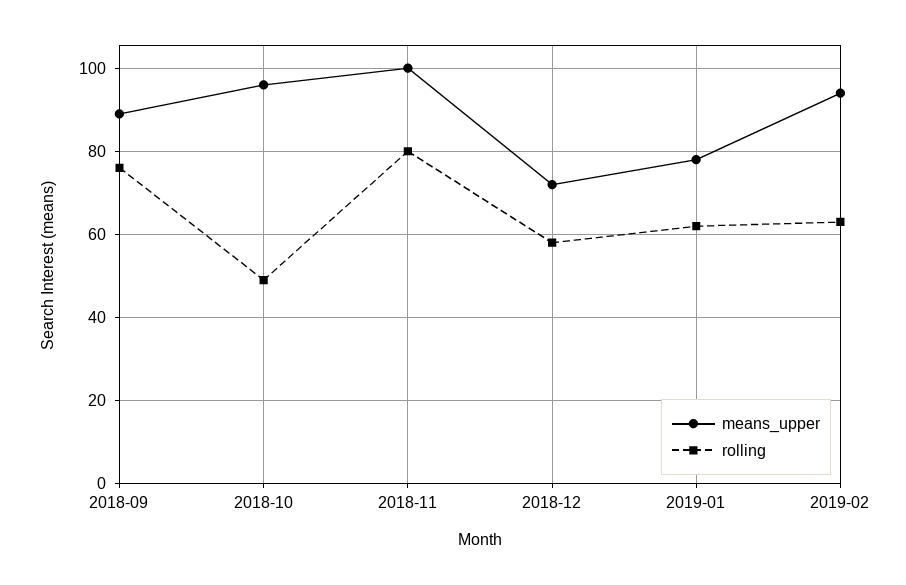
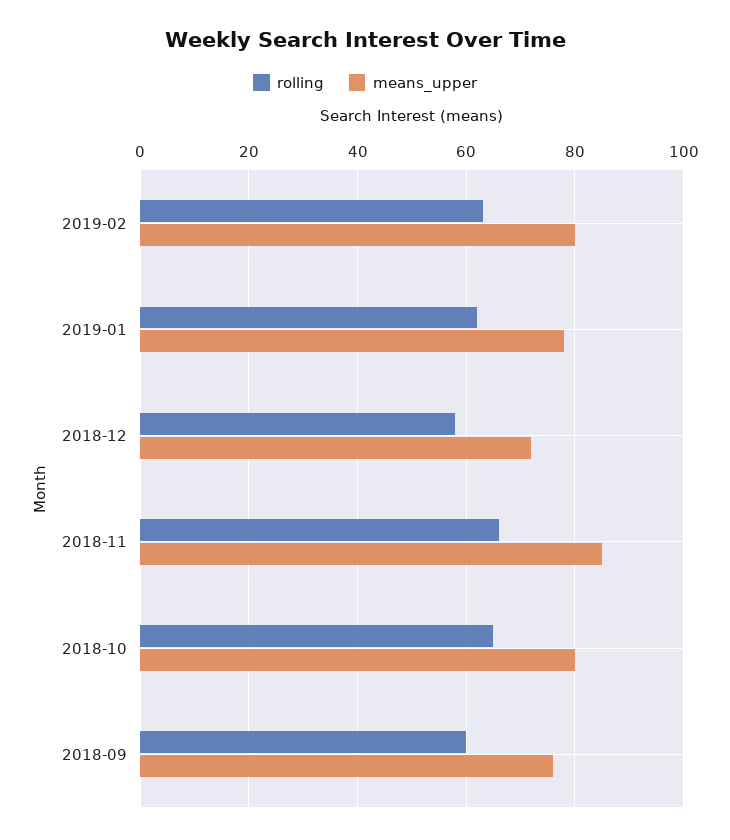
means_upper, 2018-09: 90 -> 75
rolling, 2018-09: 75 -> 60
means_upper, 2018-10: 95 -> 80
rolling, 2018-10: 50 -> 65
means_upper, 2018-11: 100 -> 85
rolling, 2018-11: 80 -> 65
means_upper, 2019-02: 95 -> 80

